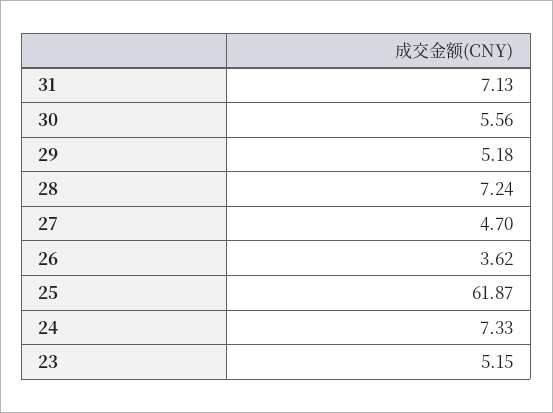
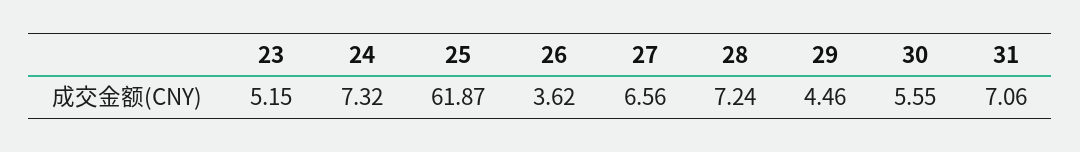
31: 7.13 -> 7.06
30: 5.56 -> 5.55
29: 5.18 -> 4.46
27: 4.7 -> 6.56
24: 7.33 -> 7.32

